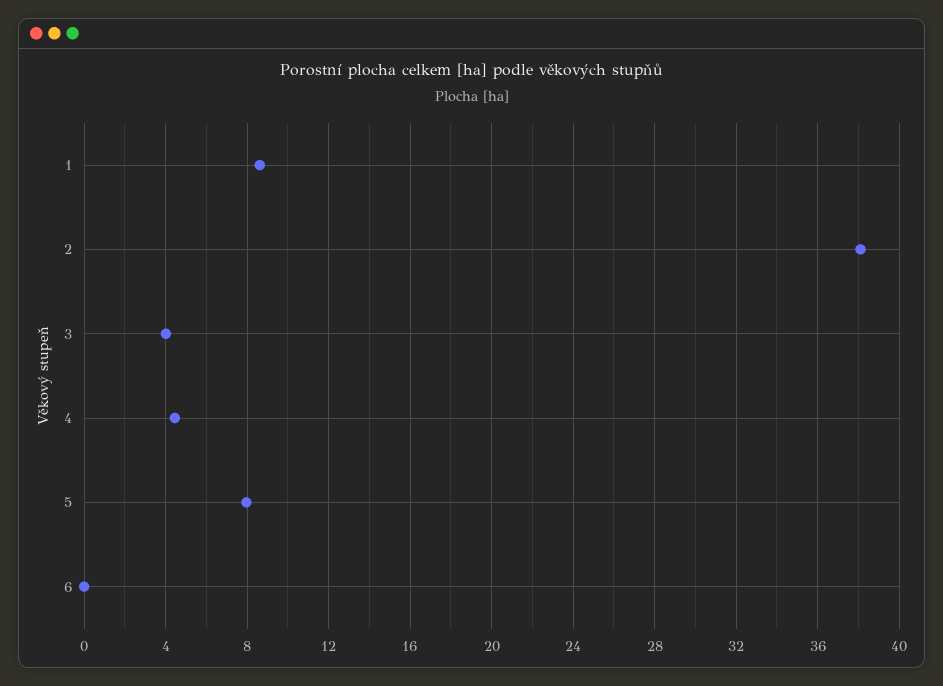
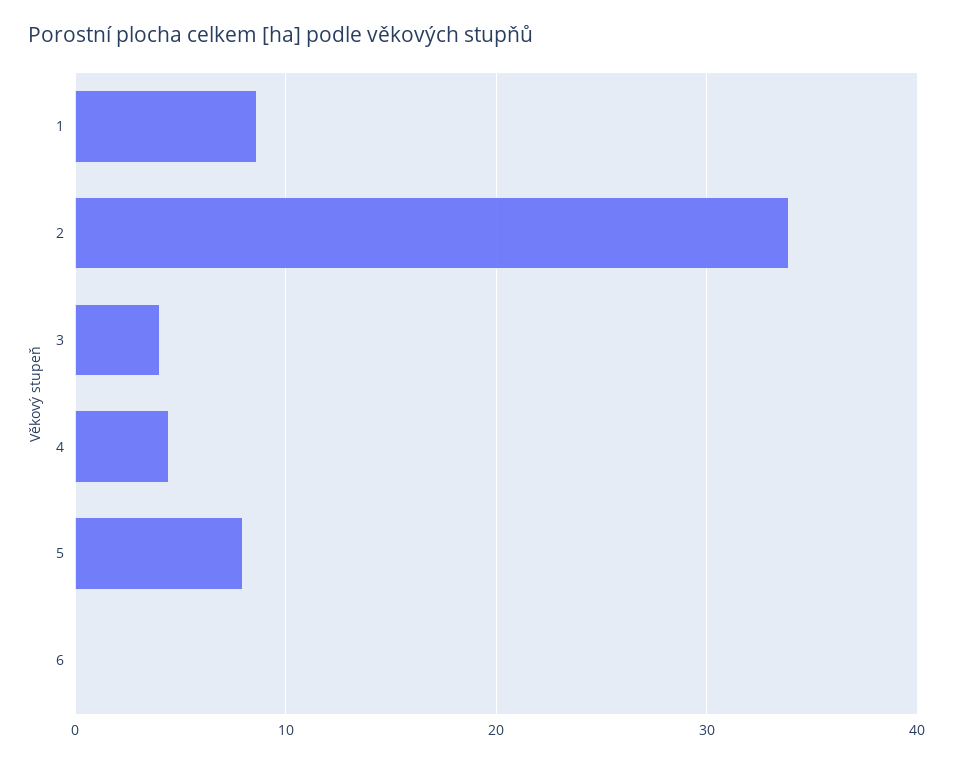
2: 38 -> 34

